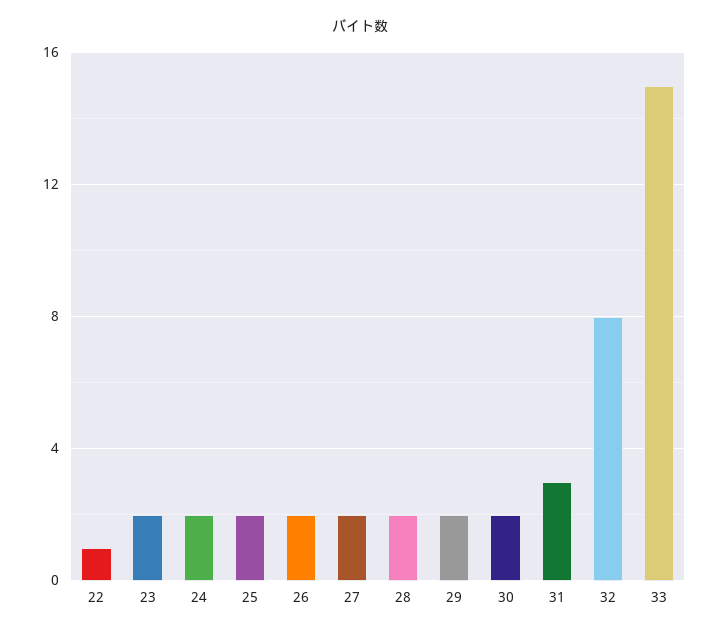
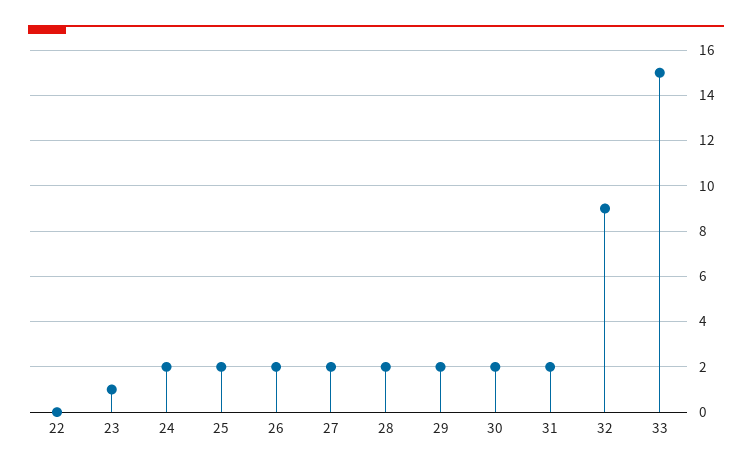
22: 1 -> 0
23: 2 -> 1
31: 3 -> 2
32: 8 -> 9

